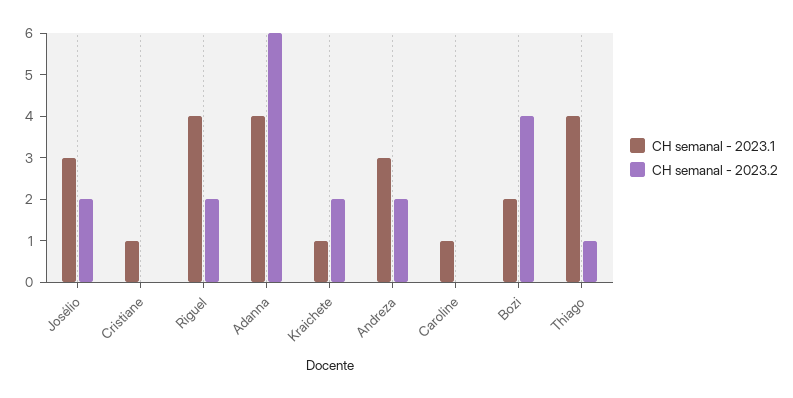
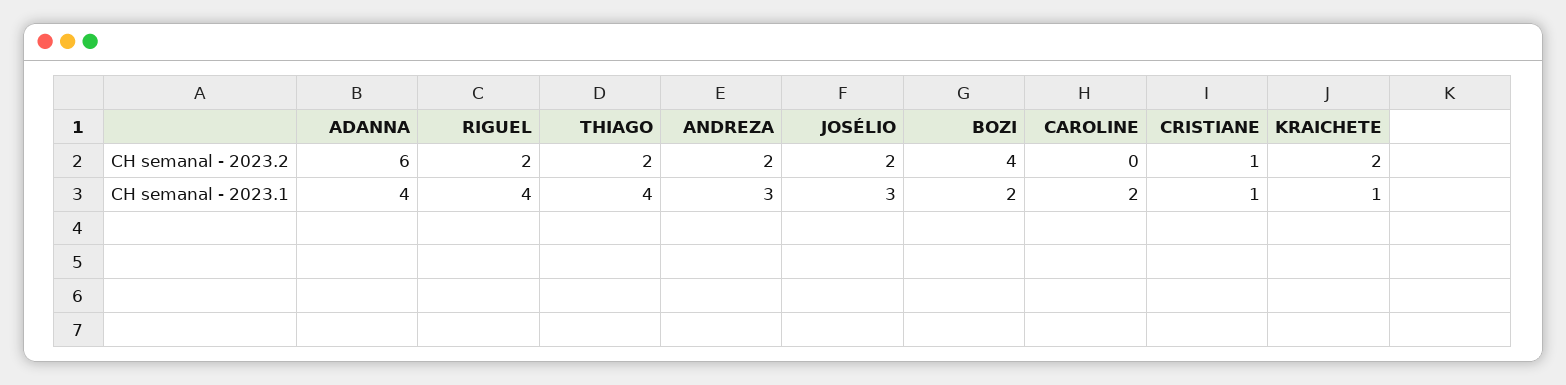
CH semanal - 2023.2, Cristiane: 0 -> 1
CH semanal - 2023.1, Caroline: 1 -> 2
CH semanal - 2023.2, Thiago: 1 -> 2

